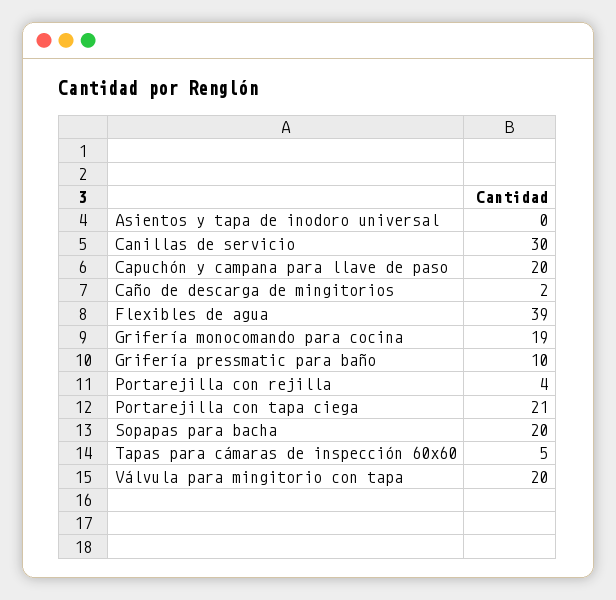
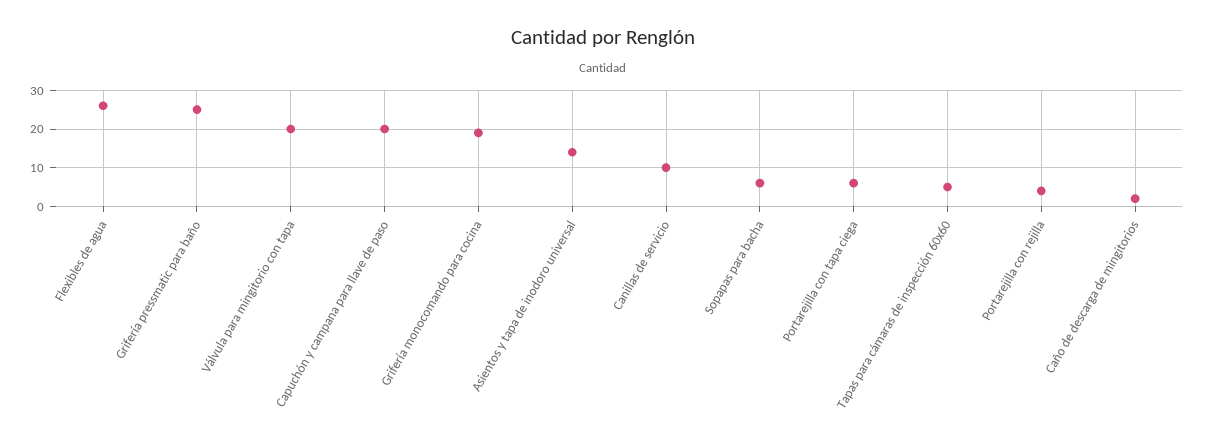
Asientos y tapa de inodoro universal: 0 -> 15
Canillas de servicio: 30 -> 10
Flexibles de agua: 39 -> 25
Grifería pressmatic para baño: 10 -> 25
Portarejilla con tapa ciega: 21 -> 5
Sopapas para bacha: 20 -> 5

